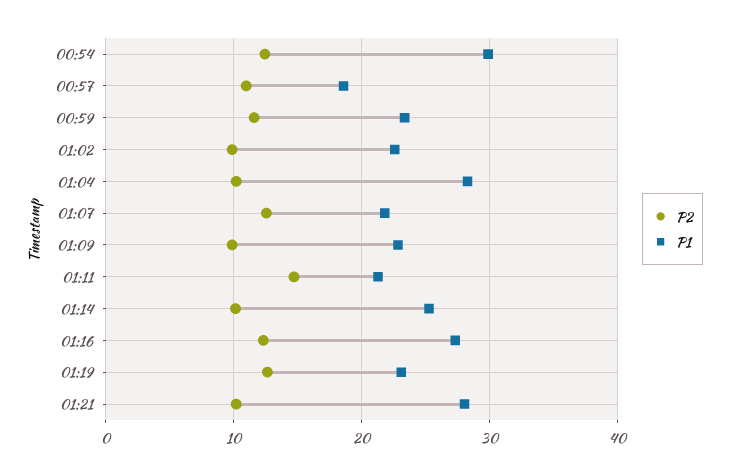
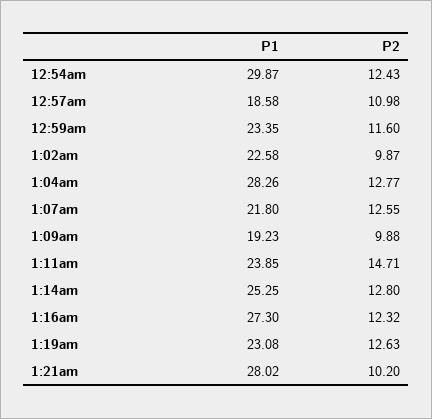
P2, 01:04: 10 -> 12.77
P1, 01:09: 23 -> 19.23
P1, 01:11: 21 -> 23.85
P2, 01:14: 10 -> 12.8

